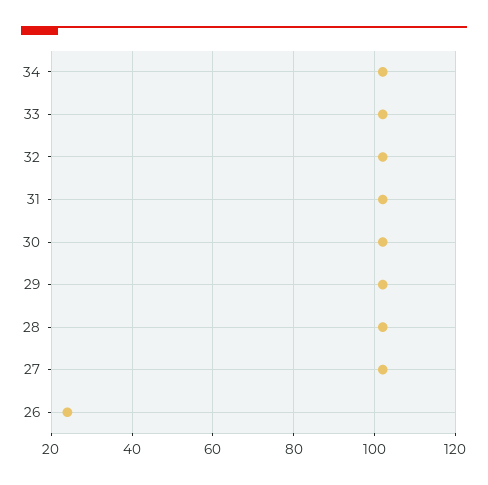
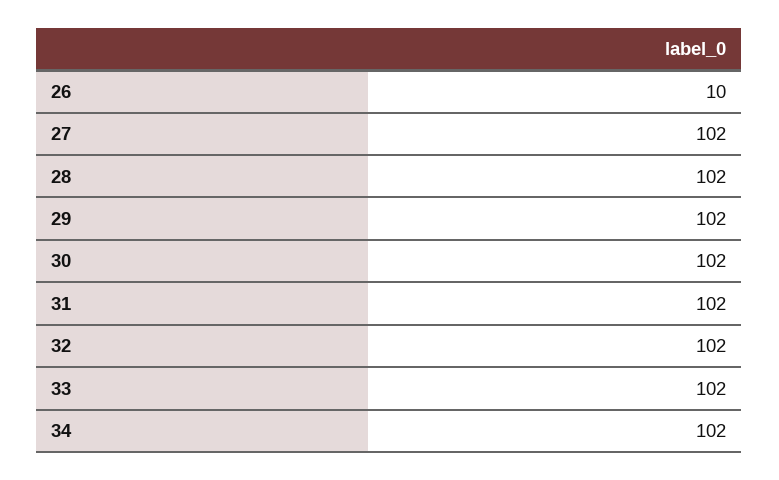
26: 25 -> 10

